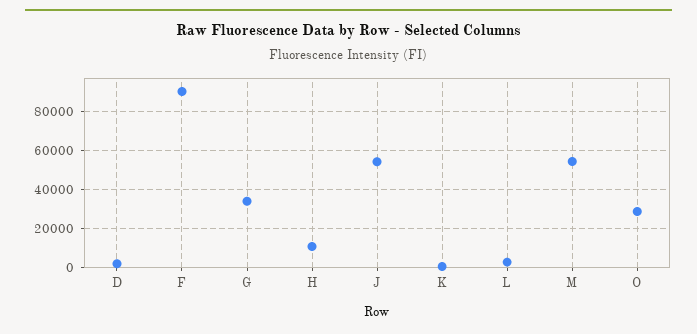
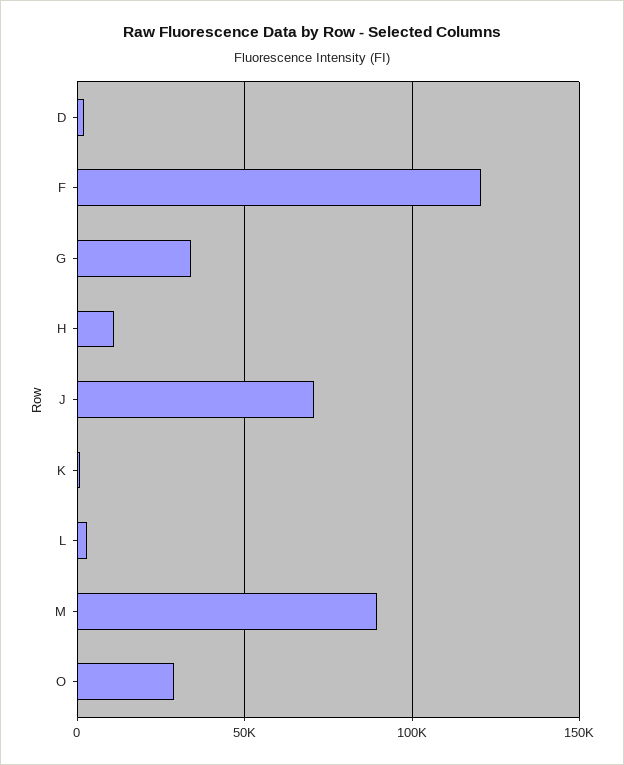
F: 90000 -> 120000
J: 55000 -> 70000
M: 55000 -> 90000

